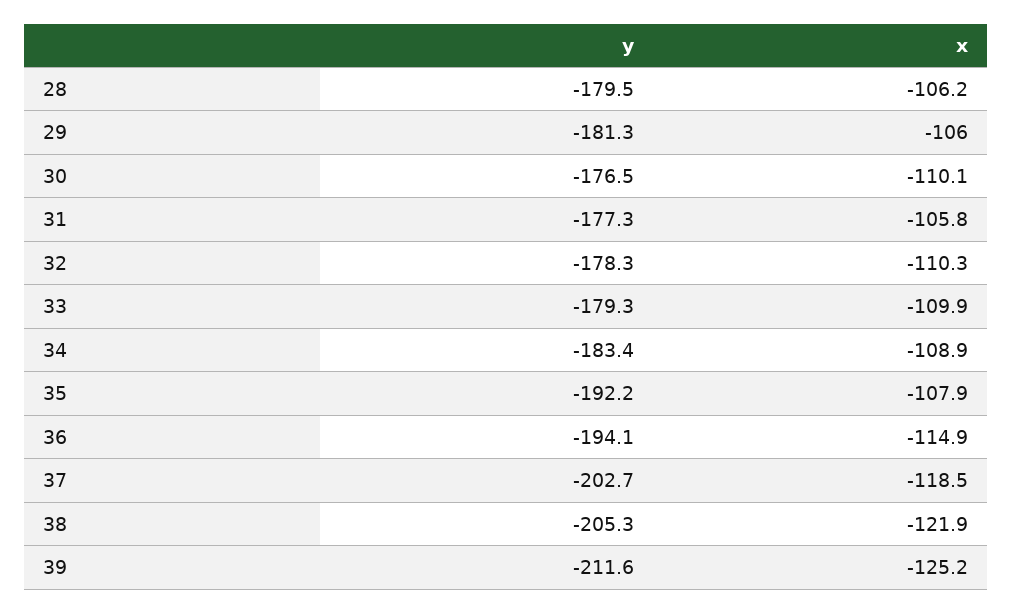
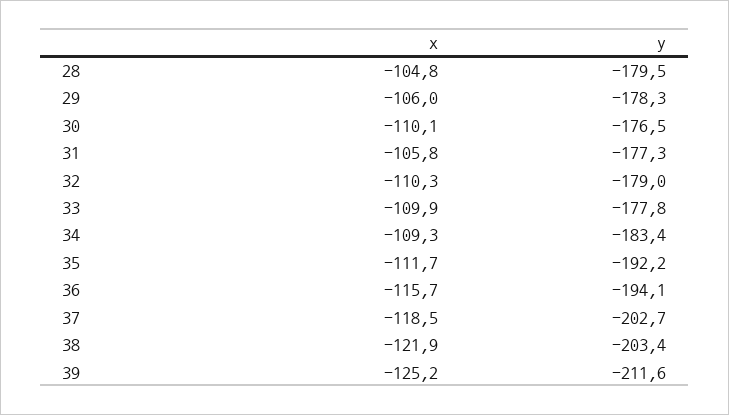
x, 28: -106.2 -> -104.8
y, 29: -181.3 -> -178.3
y, 32: -178.3 -> -179
y, 33: -179.3 -> -177.8
x, 34: -108.9 -> -109.3
x, 35: -107.9 -> -111.7
x, 36: -114.9 -> -115.7
y, 38: -205.3 -> -203.4

